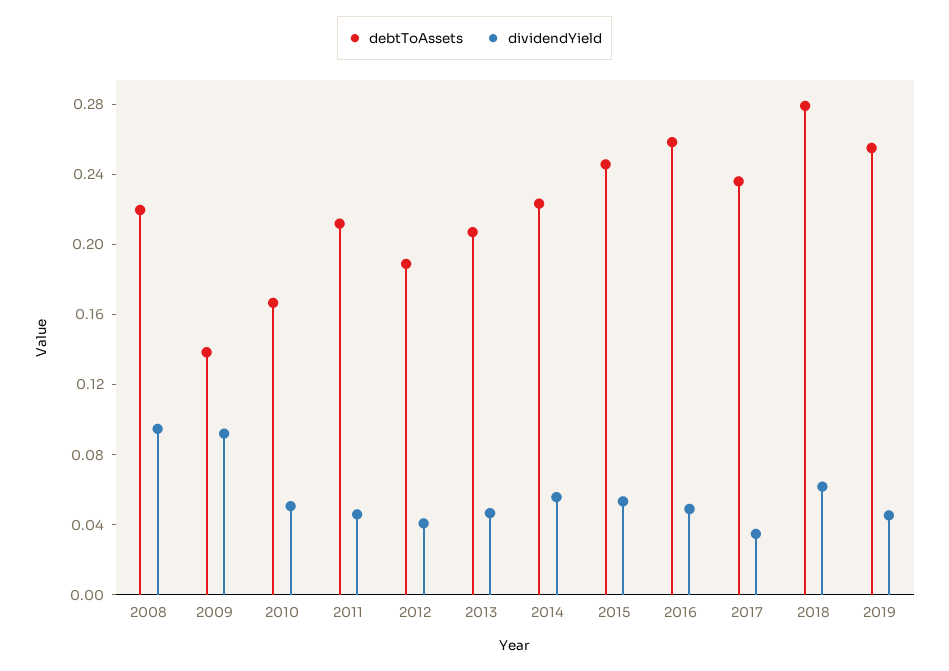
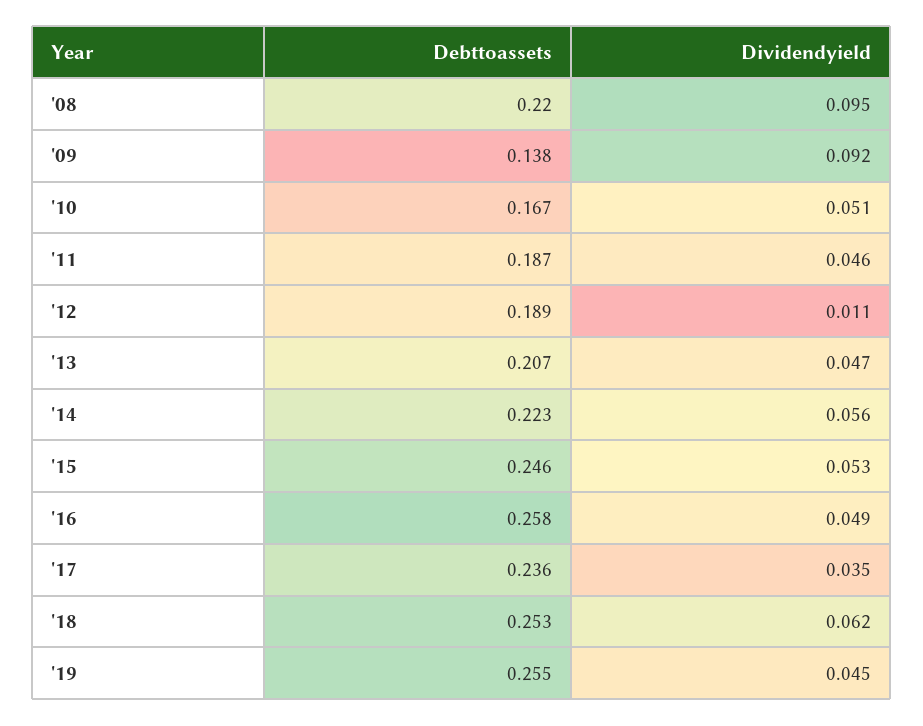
debtToAssets, 2011: 0.21 -> 0.187
dividendYield, 2012: 0.04 -> 0.011
debtToAssets, 2018: 0.28 -> 0.253

